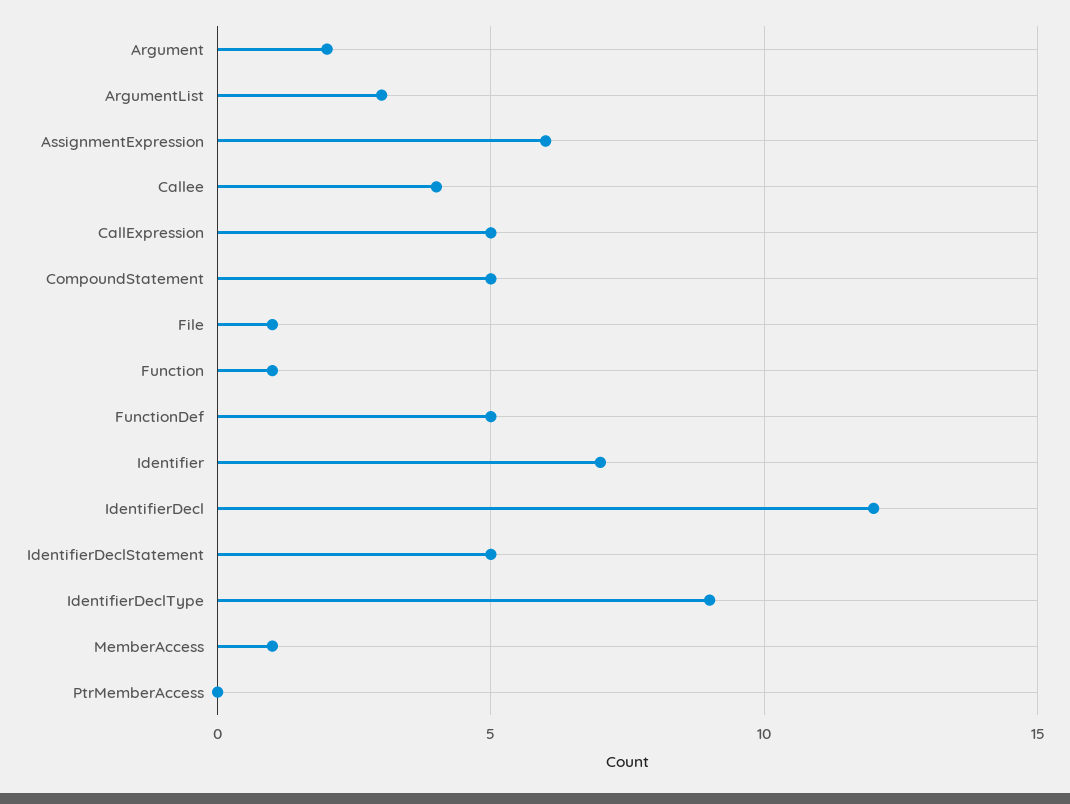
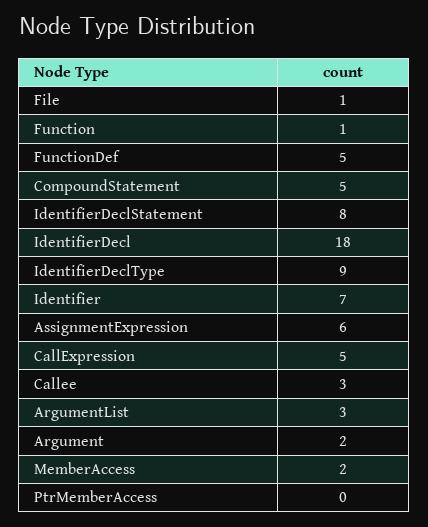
Callee: 4 -> 3
IdentifierDecl: 12 -> 18
IdentifierDeclStatement: 5 -> 8
MemberAccess: 1 -> 2

